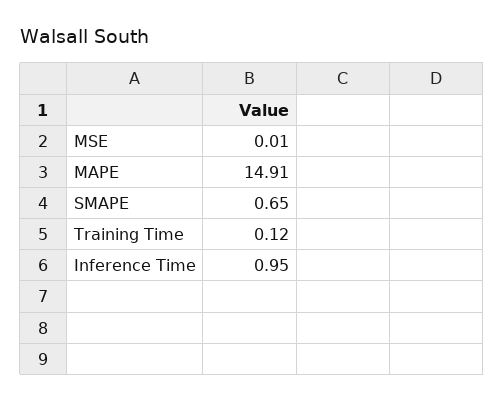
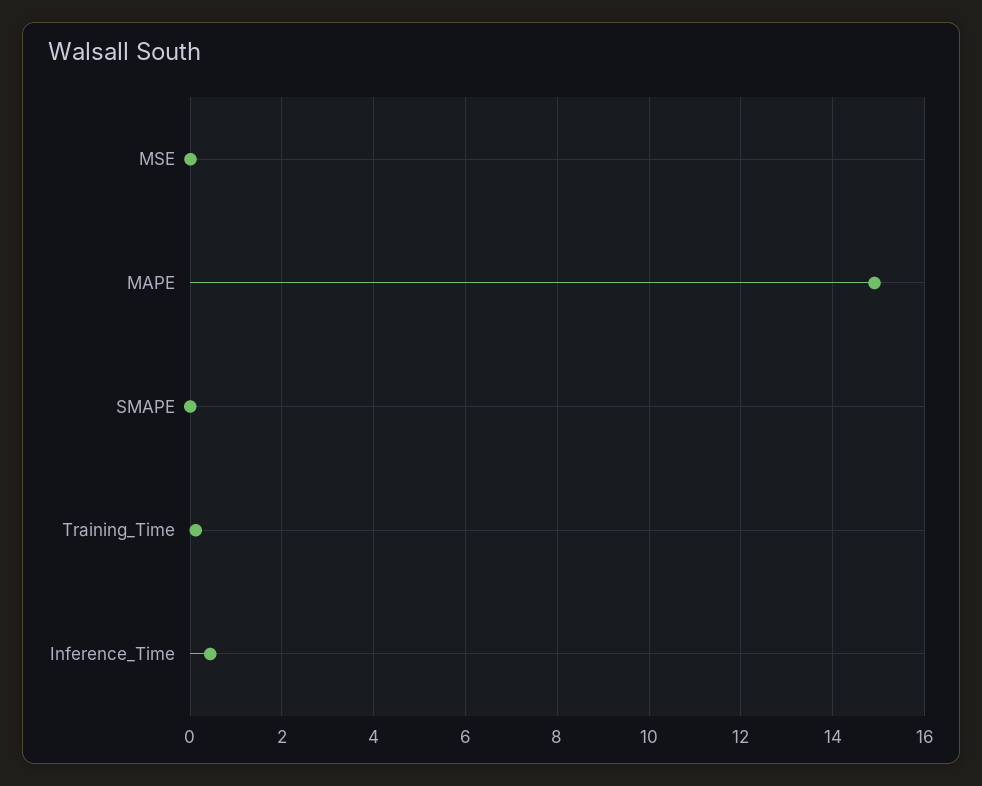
SMAPE: 0.65 -> 0
Inference Time: 0.95 -> 0.4

